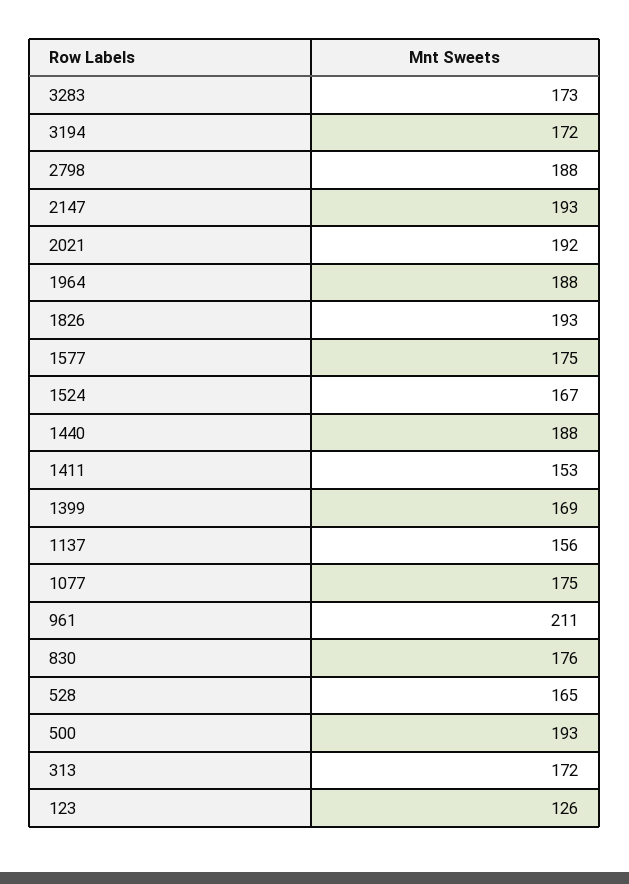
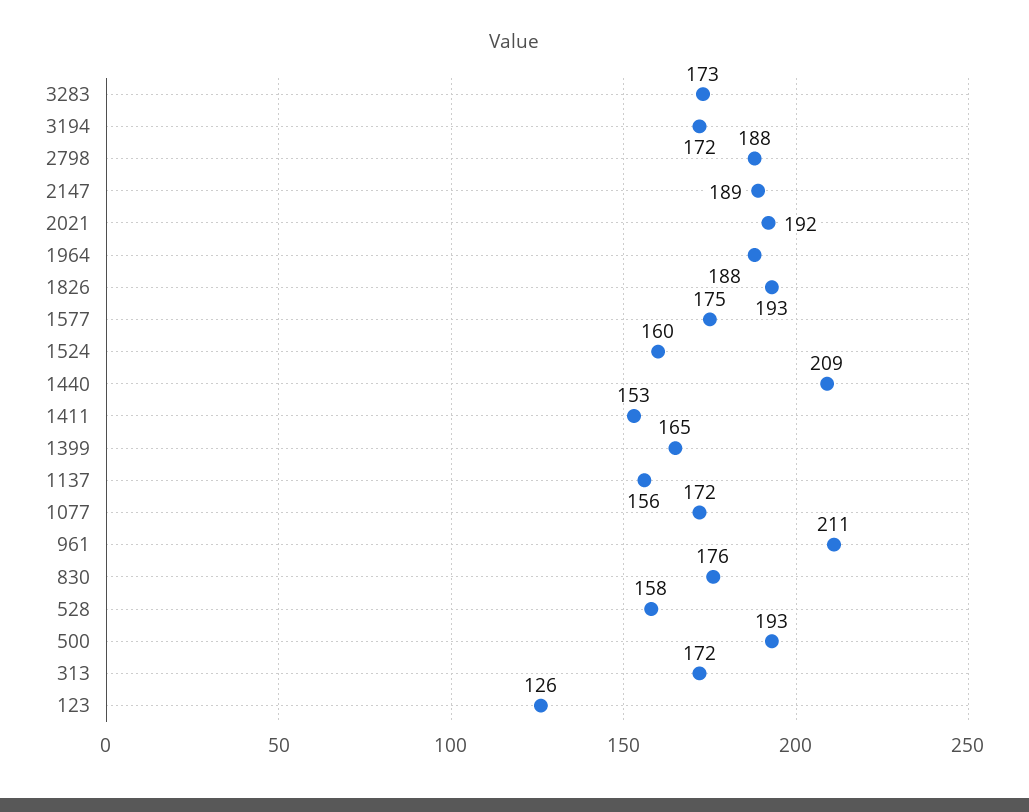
2147: 193 -> 189
1524: 167 -> 160
1440: 188 -> 209
1399: 169 -> 165
1077: 175 -> 172
528: 165 -> 158

